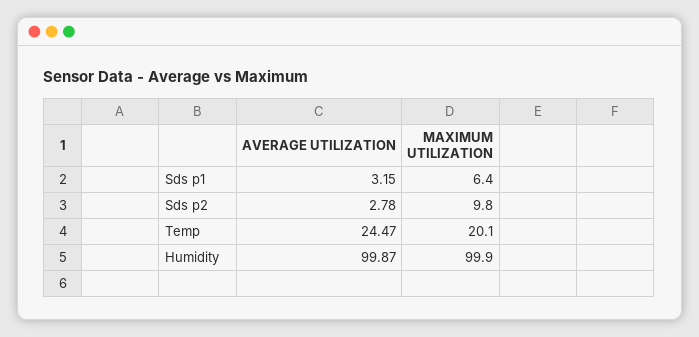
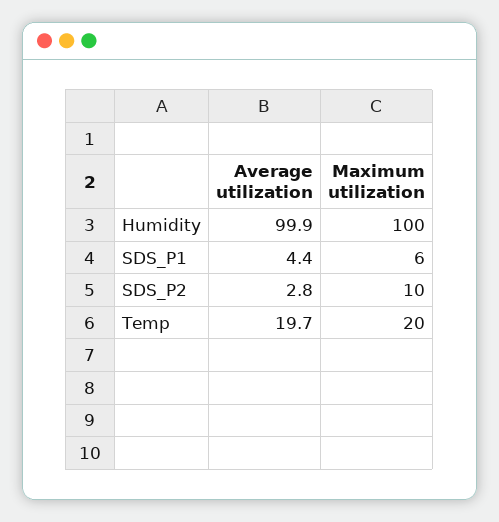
AVERAGE UTILIZATION, Sds p1: 3.15 -> 4.4
AVERAGE UTILIZATION, Temp: 24.47 -> 19.7

